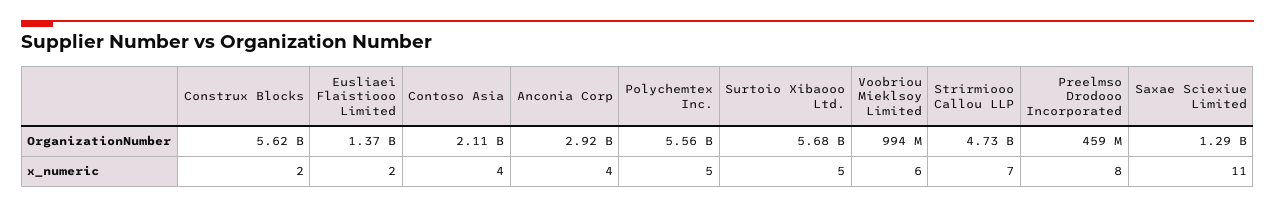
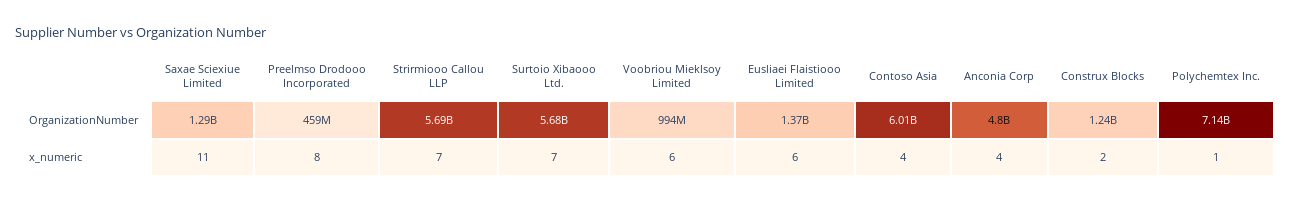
Construx Blocks, OrganizationNumber: 5620000000 -> 1240000000
Contoso Asia, OrganizationNumber: 2110000000 -> 6010000000
Anconia Corp, OrganizationNumber: 2920000000 -> 4800000000
Polychemtex Inc., OrganizationNumber: 5560000000 -> 7140000000
Strirmiooo Callou LLP, OrganizationNumber: 4730000000 -> 5690000000
Eusliaei Flaistiooo Limited, x_numeric: 2 -> 6
Polychemtex Inc., x_numeric: 5 -> 1
Surtoio Xibaooo Ltd., x_numeric: 5 -> 7

